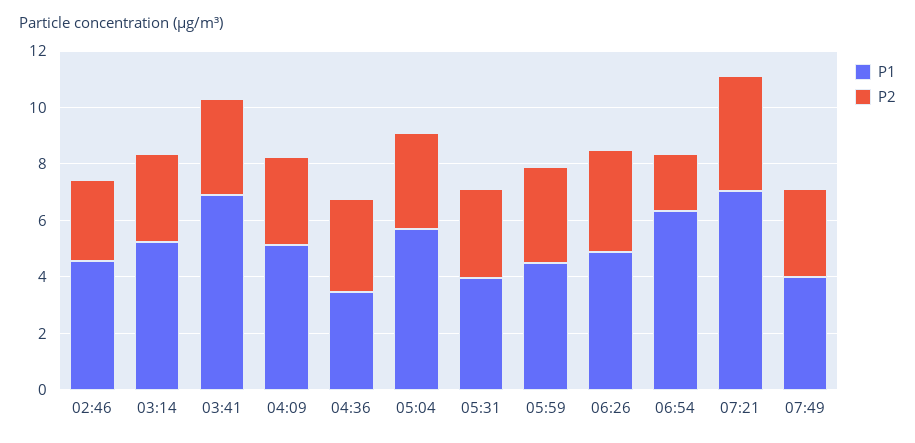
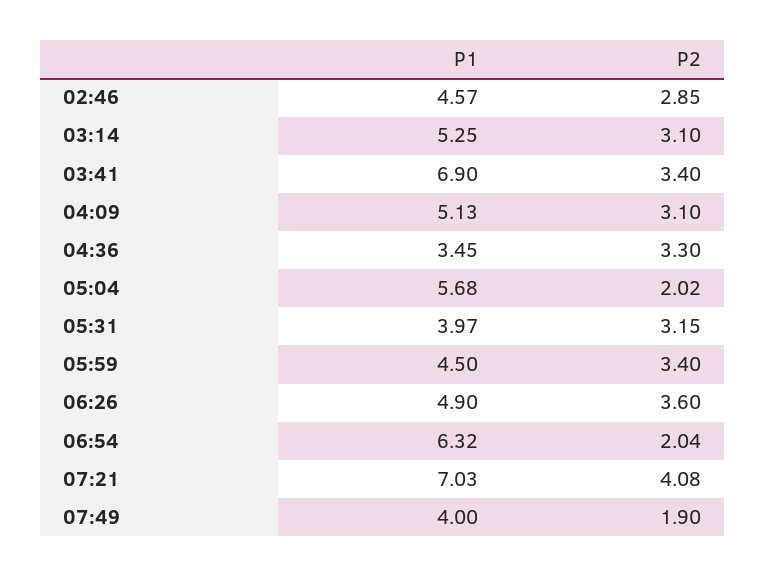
P2, 05:04: 3.5 -> 2.02
P2, 07:49: 3 -> 1.9

